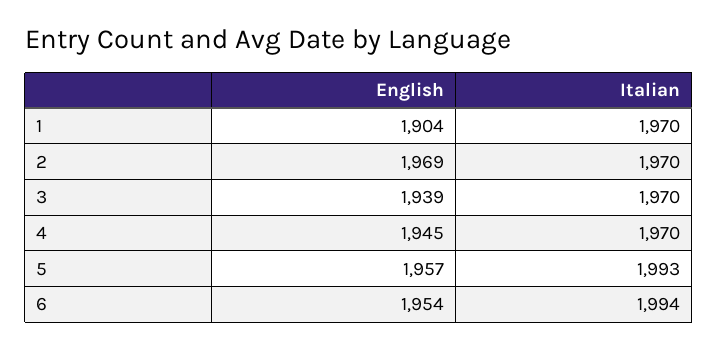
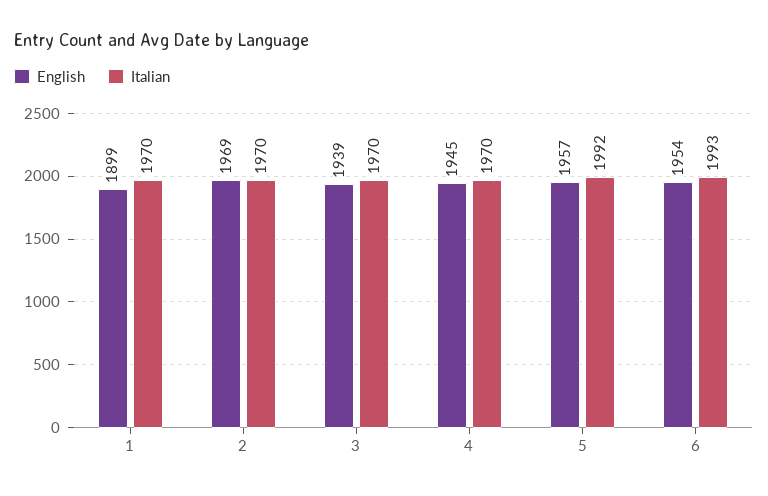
English, 1: 1904 -> 1899
Italian, 5: 1993 -> 1992
Italian, 6: 1994 -> 1993

